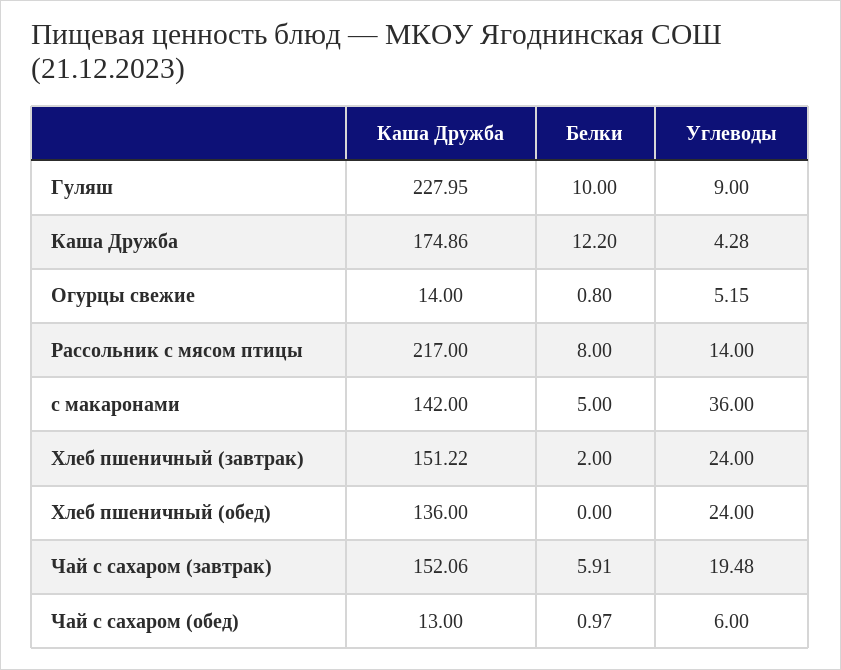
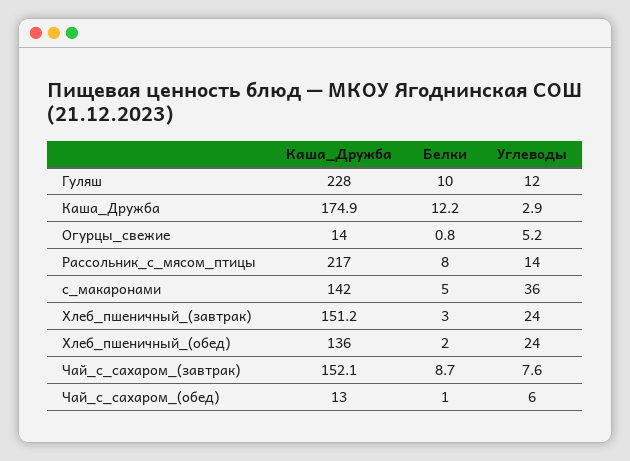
Углеводы, Гуляш: 9 -> 12
Углеводы, Каша Дружба: 4.28 -> 2.9
Белки, Хлеб пшеничный (завтрак): 2 -> 3
Белки, Хлеб пшеничный (обед): 0 -> 2
Белки, Чай с сахаром (завтрак): 5.91 -> 8.7
Углеводы, Чай с сахаром (завтрак): 19.48 -> 7.6

